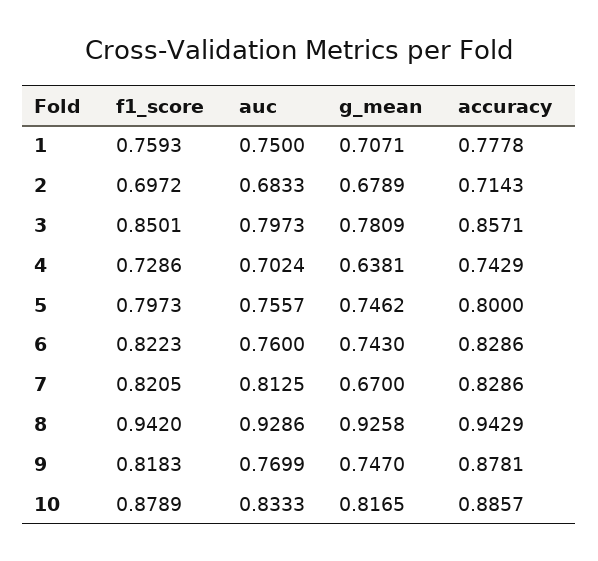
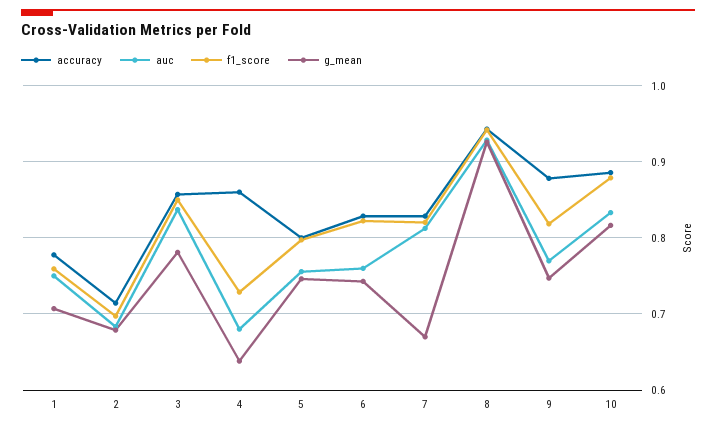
auc, 3: 0.7973 -> 0.84
auc, 4: 0.7024 -> 0.68
accuracy, 4: 0.7429 -> 0.86

